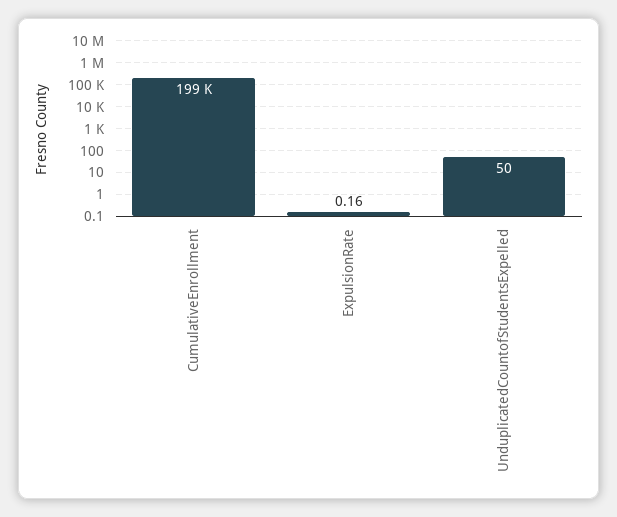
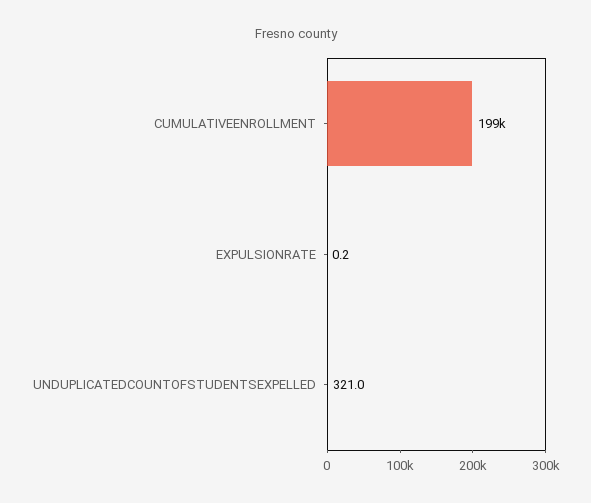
UnduplicatedCountofStudentsExpelled: 50 -> 321

